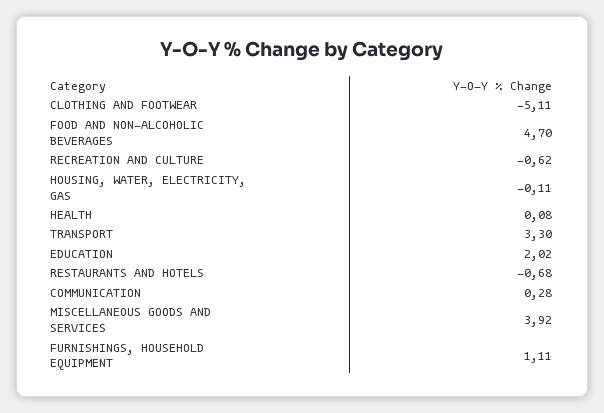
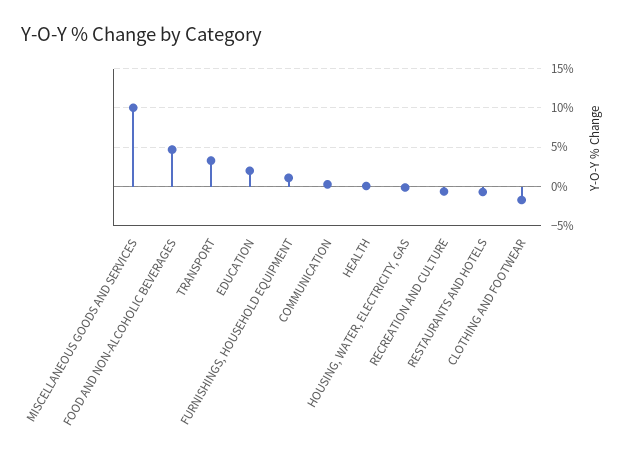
CLOTHING AND FOOTWEAR: -5.11 -> -2
MISCELLANEOUS GOODS AND SERVICES: 3.92 -> 10

